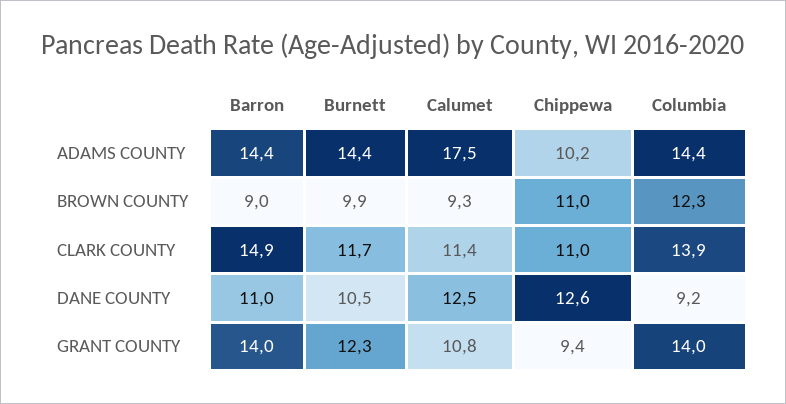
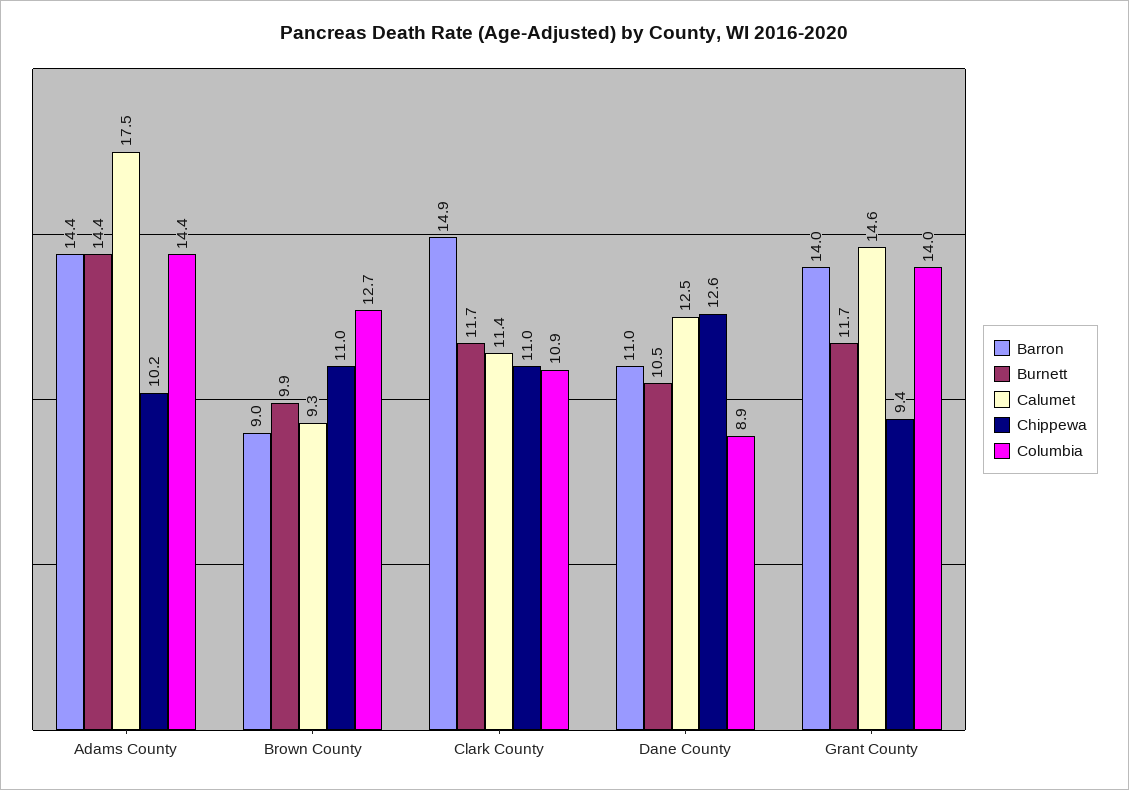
Columbia, BROWN COUNTY: 12.3 -> 12.7
Columbia, CLARK COUNTY: 13.9 -> 10.9
Columbia, DANE COUNTY: 9.2 -> 8.9
Burnett, GRANT COUNTY: 12.3 -> 11.7
Calumet, GRANT COUNTY: 10.8 -> 14.6

